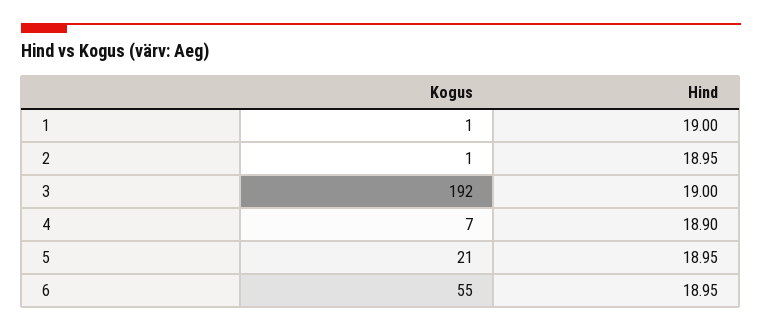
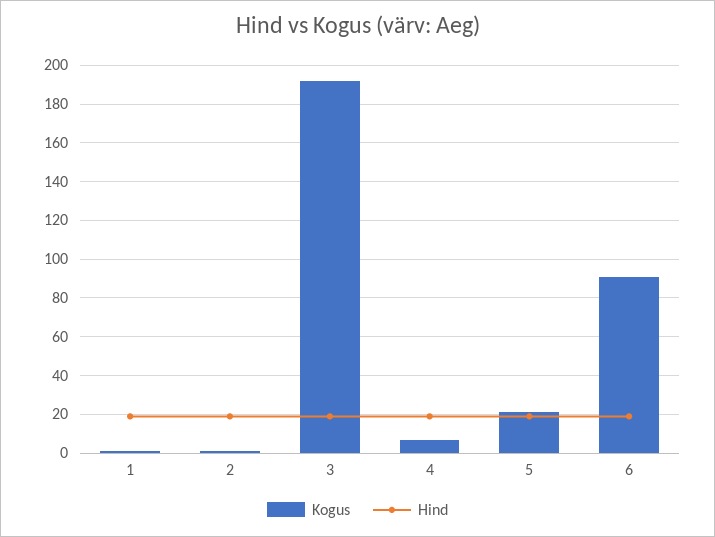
Kogus, 6: 55 -> 90

